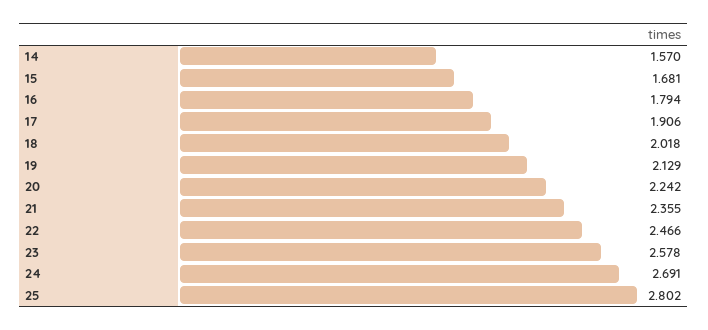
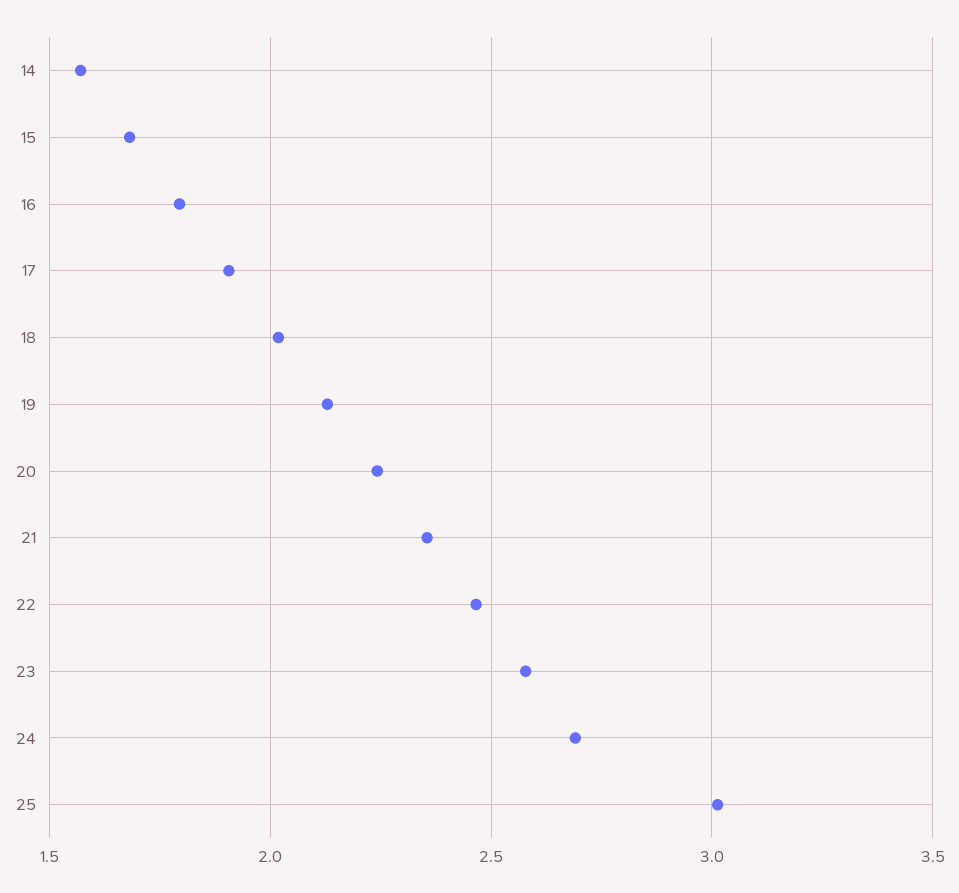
25: 2.802 -> 3

